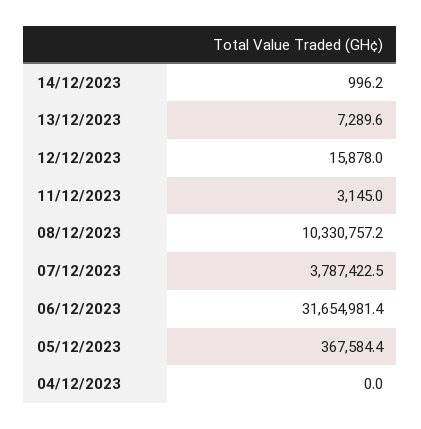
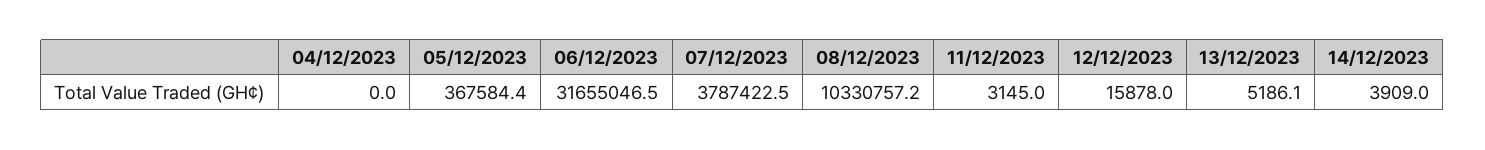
14/12/2023: 996.2 -> 3909
13/12/2023: 7289.6 -> 5186.1
06/12/2023: 31654981.4 -> 31655046.5

